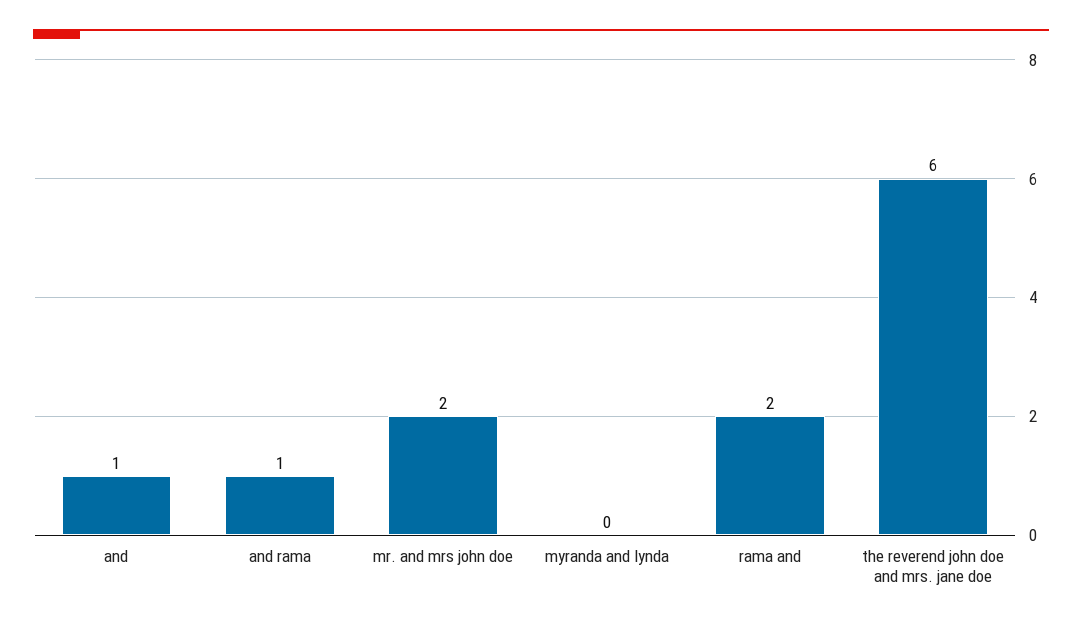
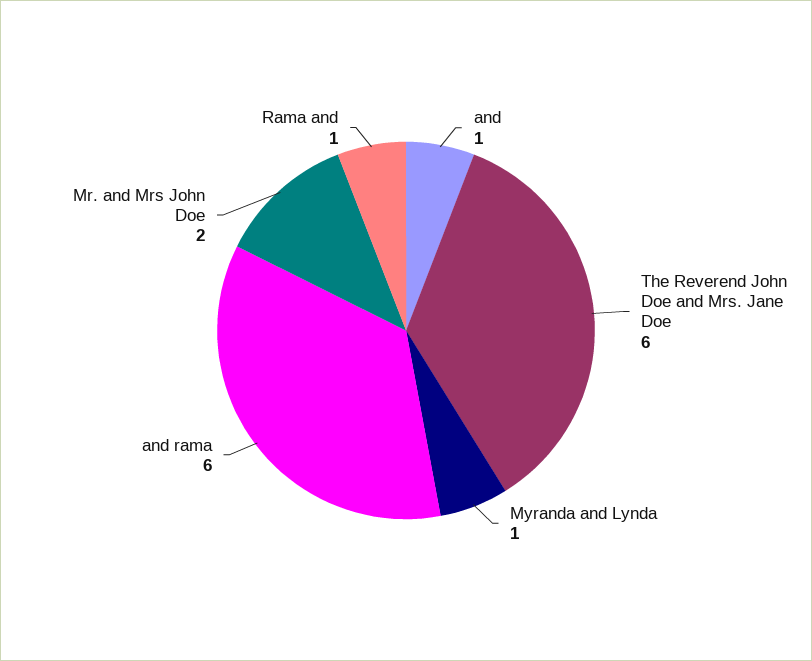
and rama: 1 -> 6
myranda and lynda: 0 -> 1
rama and: 2 -> 1

